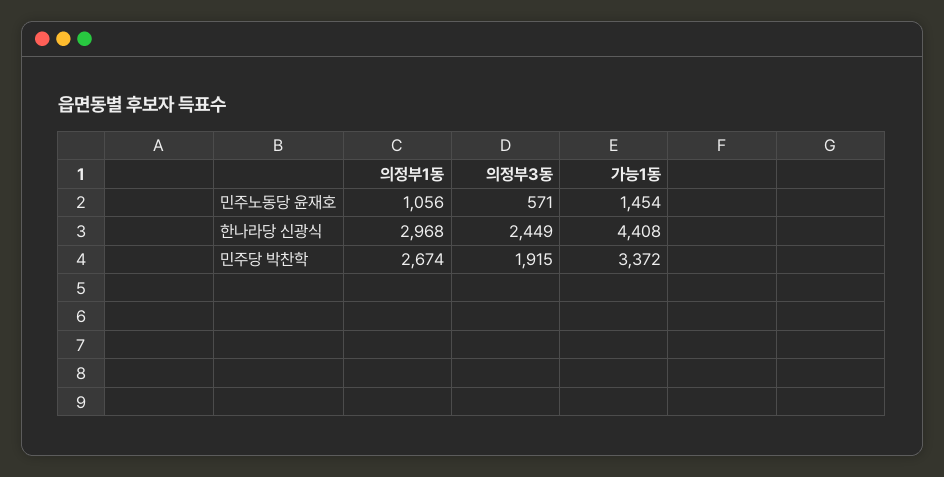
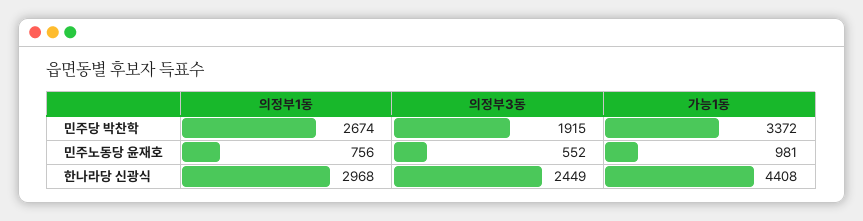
의정부1동, 민주노동당 윤재호: 1056 -> 756
의정부3동, 민주노동당 윤재호: 571 -> 552
가능1동, 민주노동당 윤재호: 1454 -> 981

